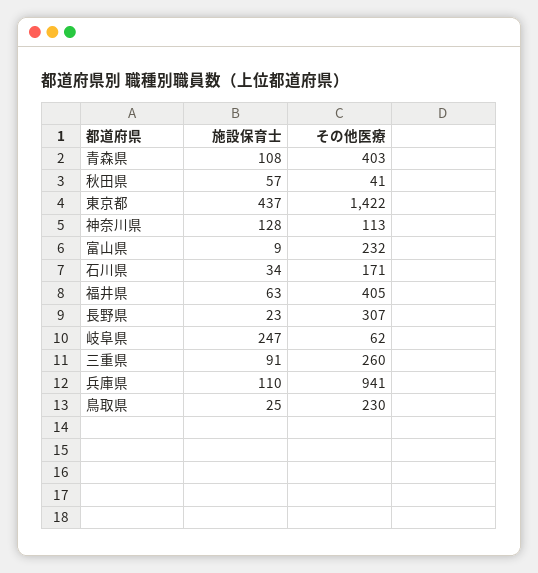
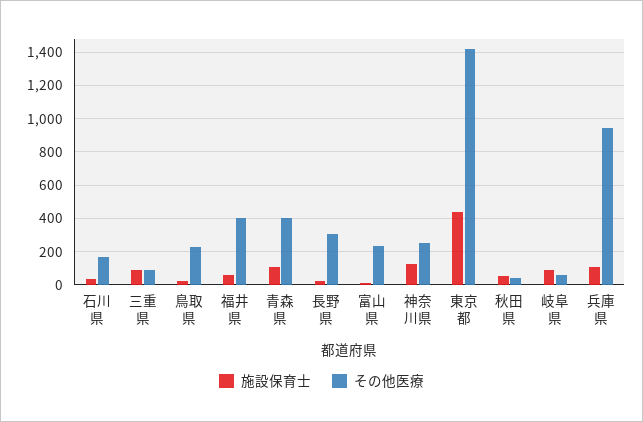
その他医療, 神奈川県: 113 -> 250
施設保育士, 岐阜県: 247 -> 100
その他医療, 三重県: 260 -> 100

